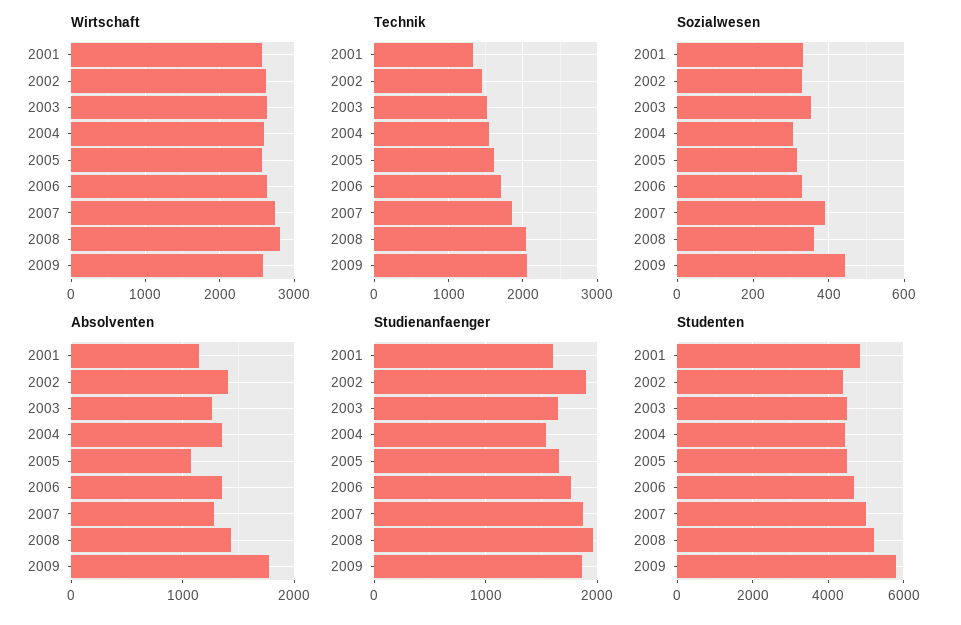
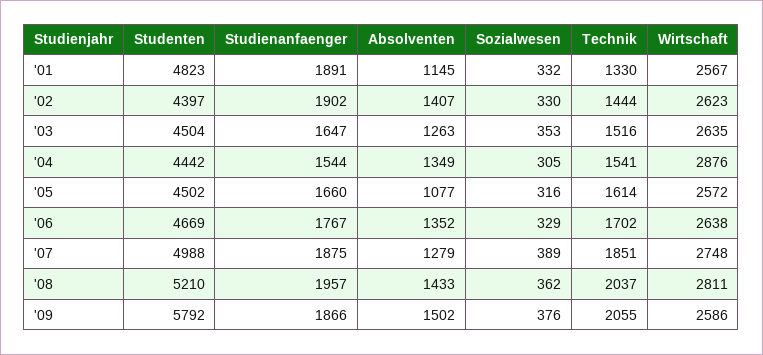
Wirtschaft, 2004: 2600 -> 2876
Sozialwesen, 2009: 440 -> 376
Absolventen, 2009: 1800 -> 1502
Studienanfaenger, 2001: 1600 -> 1891

